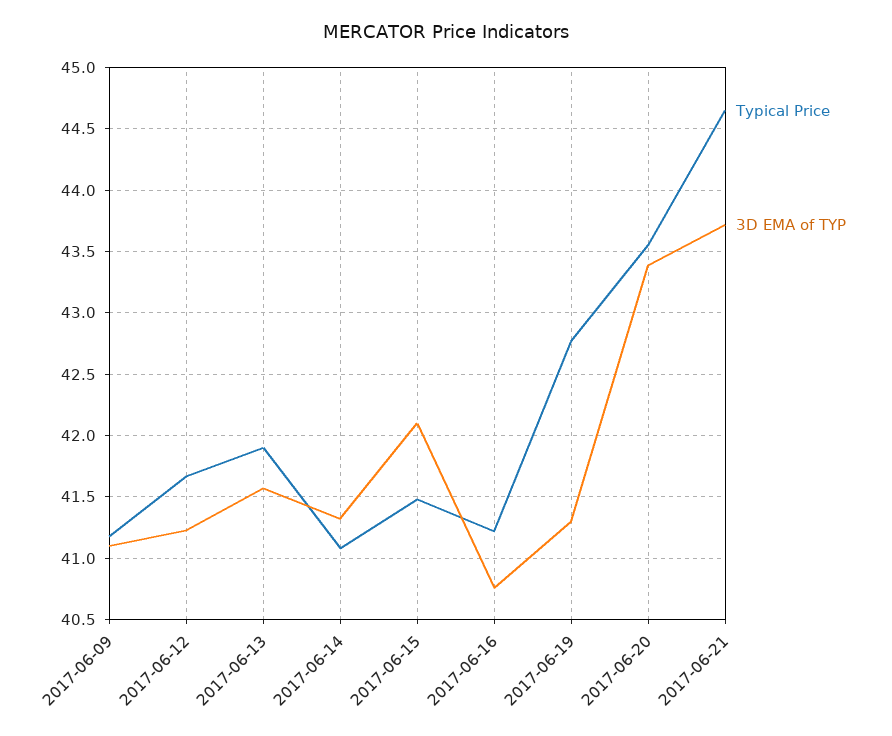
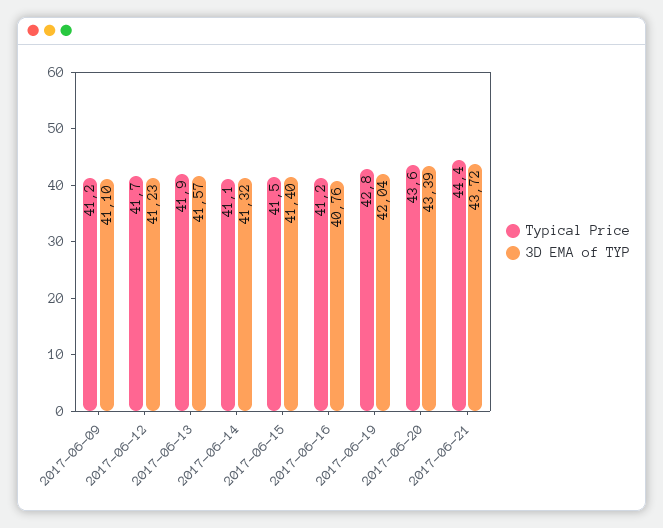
3D EMA of TYP, 2017-06-15: 42.1 -> 41.4
3D EMA of TYP, 2017-06-19: 41.3 -> 42.04
Typical Price, 2017-06-21: 44.65 -> 44.4

